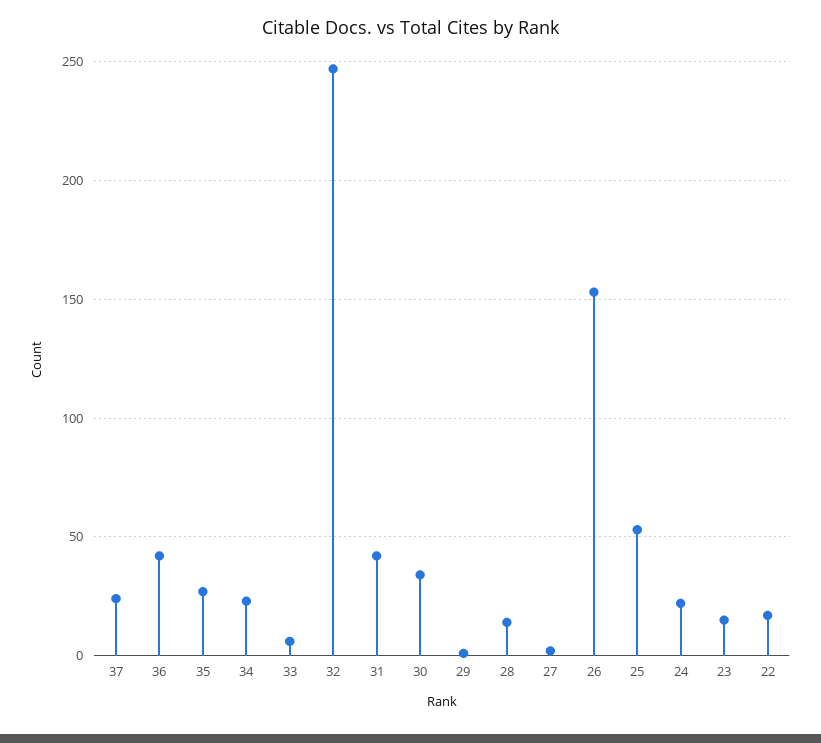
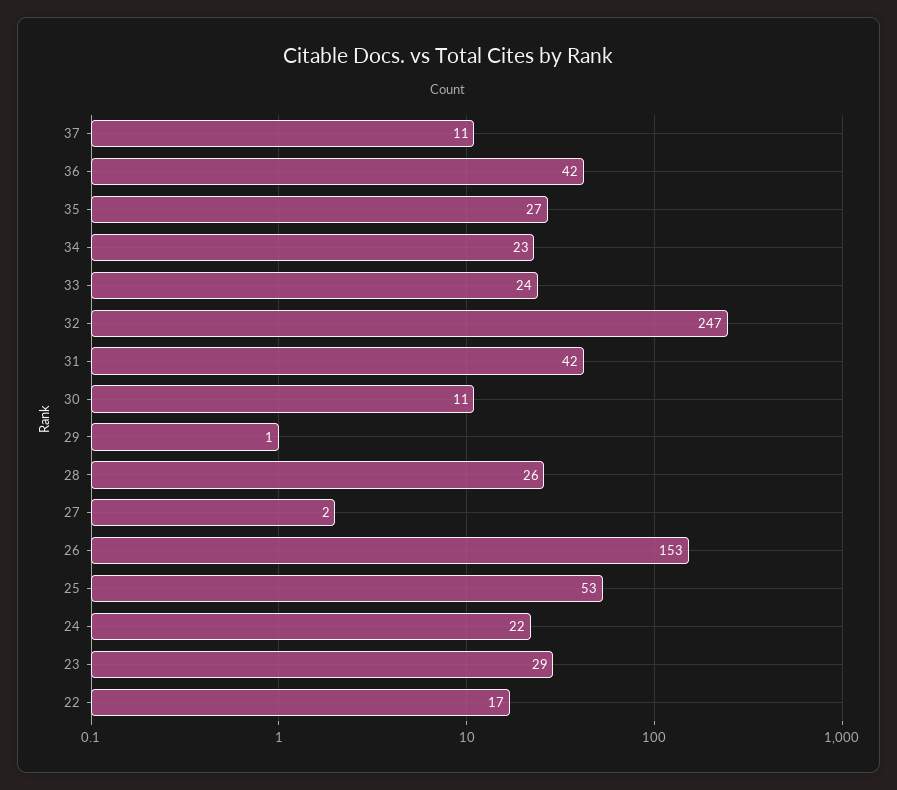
37: 25 -> 11
33: 5 -> 24
30: 35 -> 11
28: 15 -> 26
23: 15 -> 29

